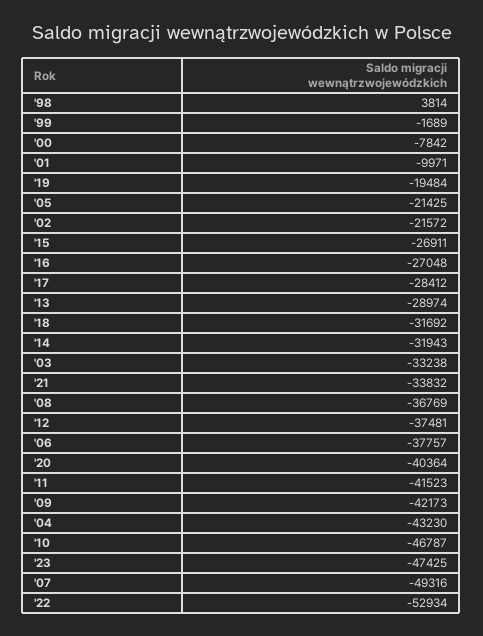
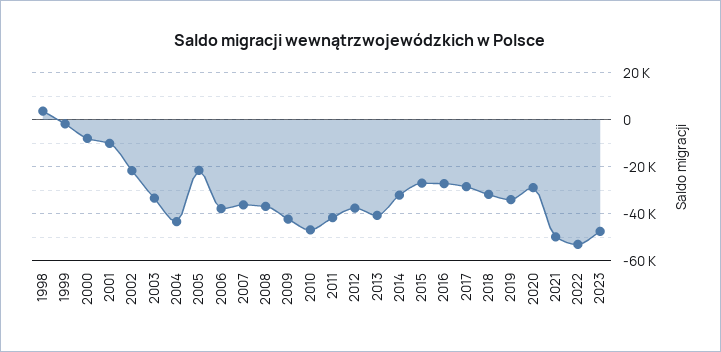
'19: -19484 -> -35000
'13: -28974 -> -40000
'21: -33832 -> -50000
'20: -40364 -> -30000
'07: -49316 -> -35000

